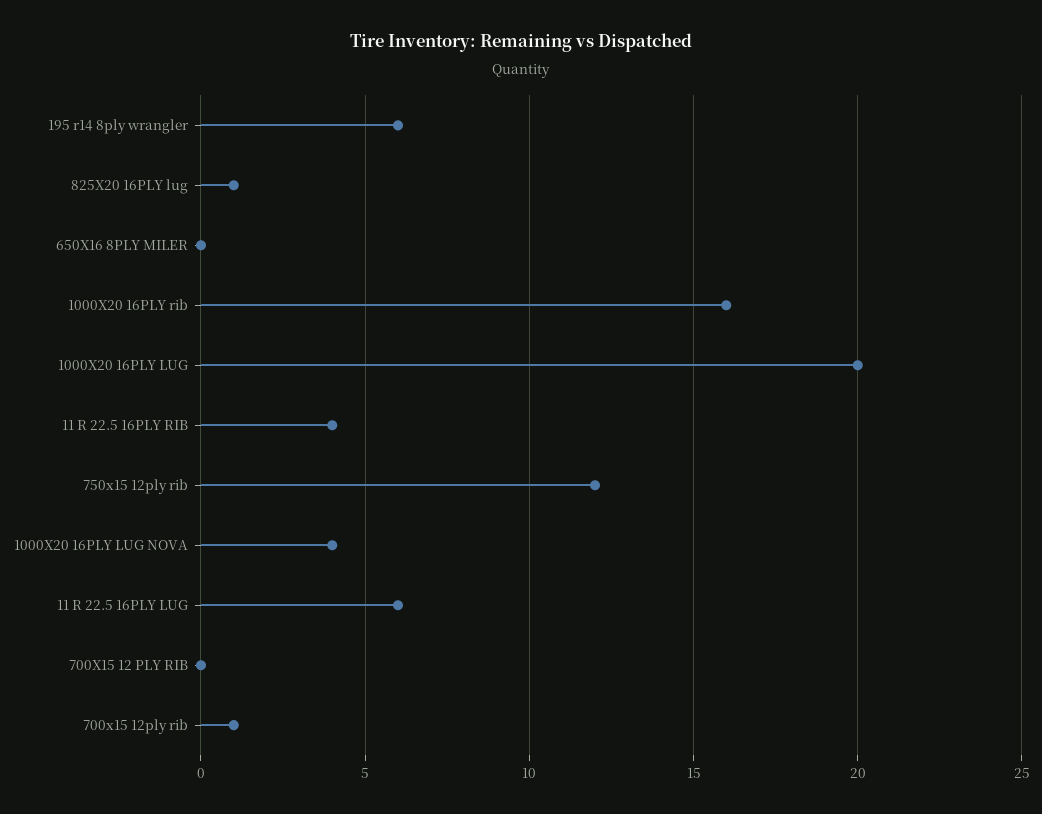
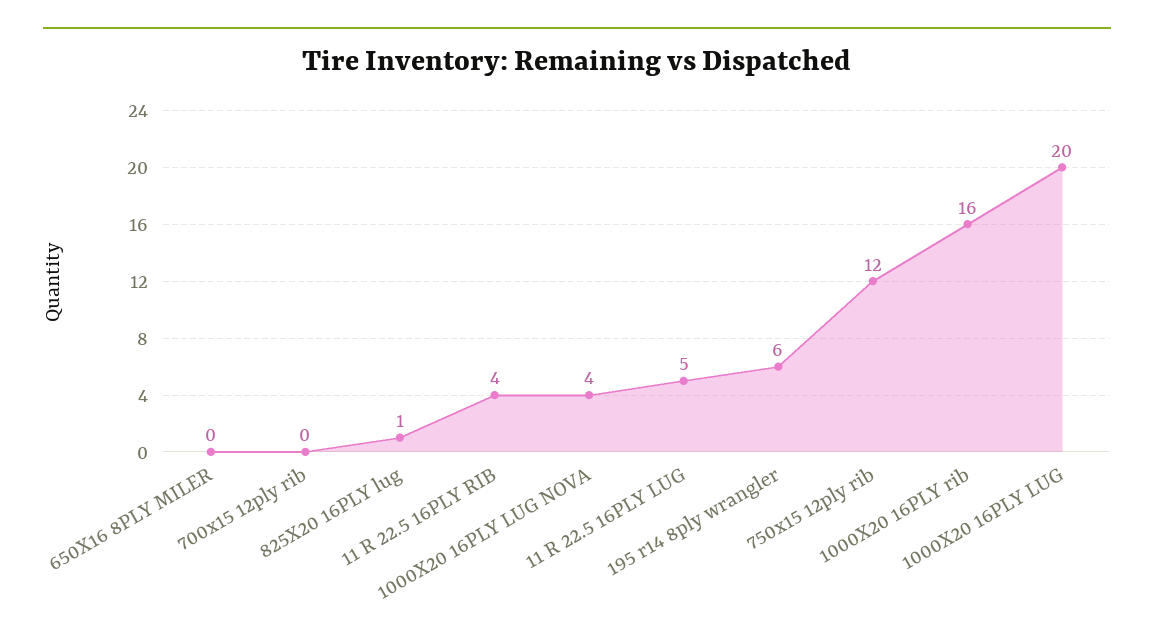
11 R 22.5 16PLY LUG: 6 -> 5
700X15 12 PLY RIB: 0 -> none
700x15 12ply rib: 1 -> 0

